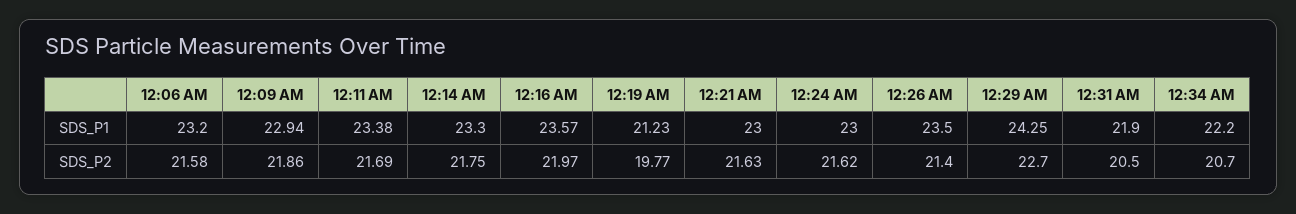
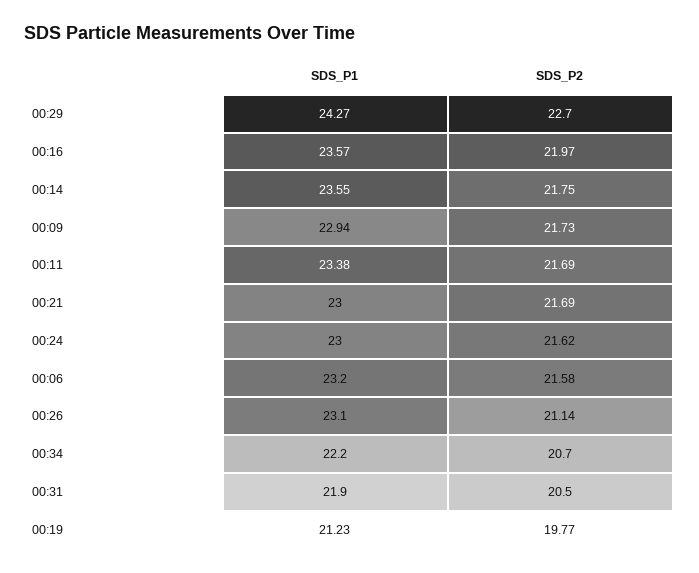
12:14 AM, SDS_P1: 23.3 -> 23.55
12:26 AM, SDS_P1: 23.5 -> 23.1
12:29 AM, SDS_P1: 24.25 -> 24.27
12:09 AM, SDS_P2: 21.86 -> 21.73
12:21 AM, SDS_P2: 21.63 -> 21.69
12:26 AM, SDS_P2: 21.4 -> 21.14

